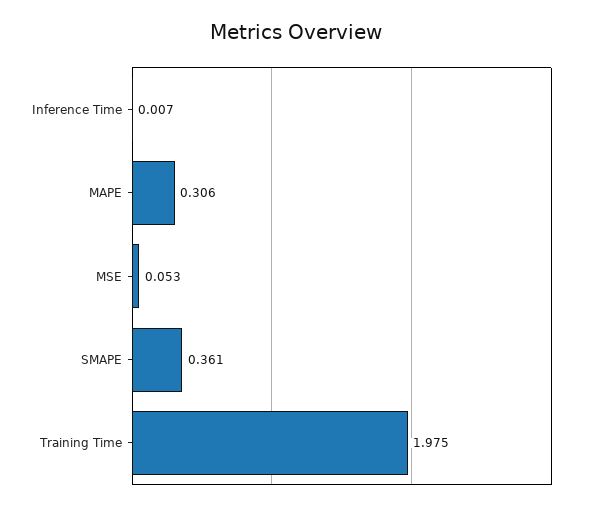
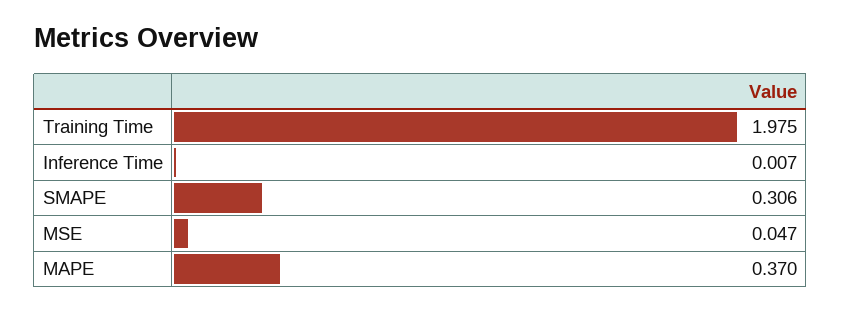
MAPE: 0.306 -> 0.37
MSE: 0.053 -> 0.047
SMAPE: 0.361 -> 0.306

